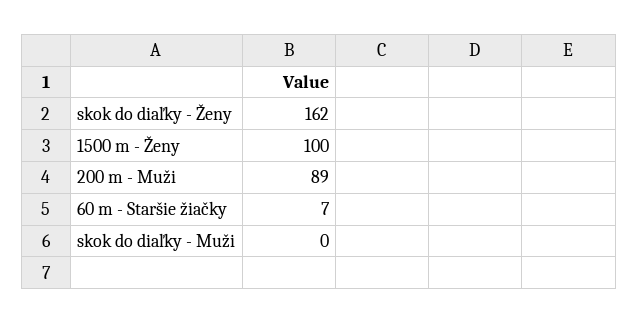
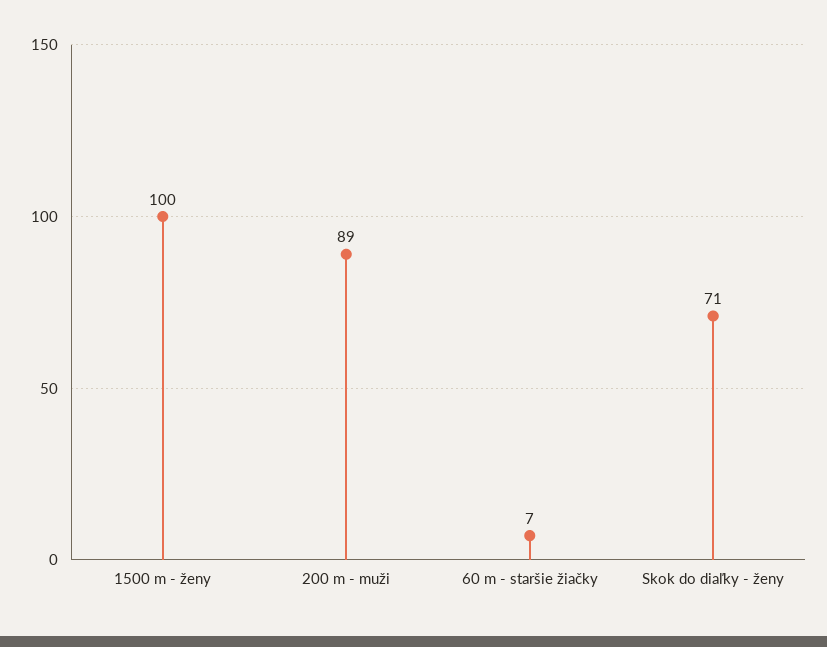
skok do diaľky - Ženy: 162 -> 71
skok do diaľky - Muži: 0 -> none

